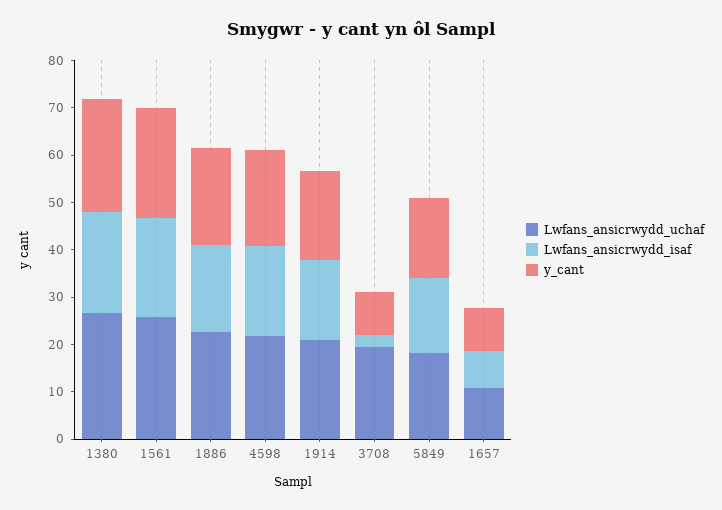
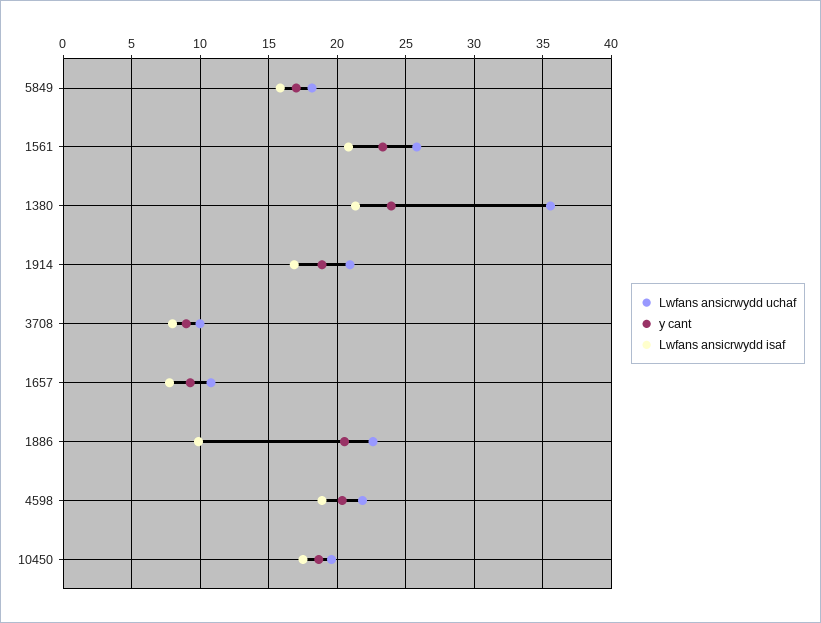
Lwfans_ansicrwydd_uchaf, 1380: 26 -> 35.5
Lwfans_ansicrwydd_isaf, 1886: 18 -> 10
Lwfans_ansicrwydd_uchaf, 3708: 20 -> 10
Lwfans_ansicrwydd_isaf, 3708: 2 -> 8
Lwfans_ansicrwydd_uchaf, 10450: none -> 19.5
y_cant, 10450: none -> 18.5
Lwfans_ansicrwydd_isaf, 10450: none -> 17.5

